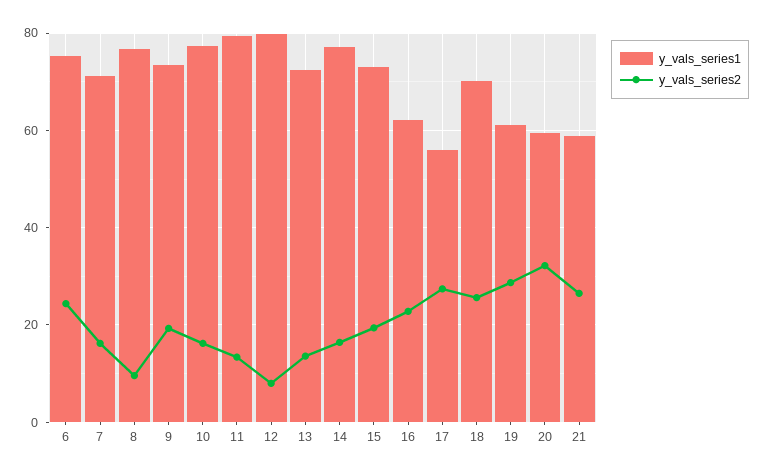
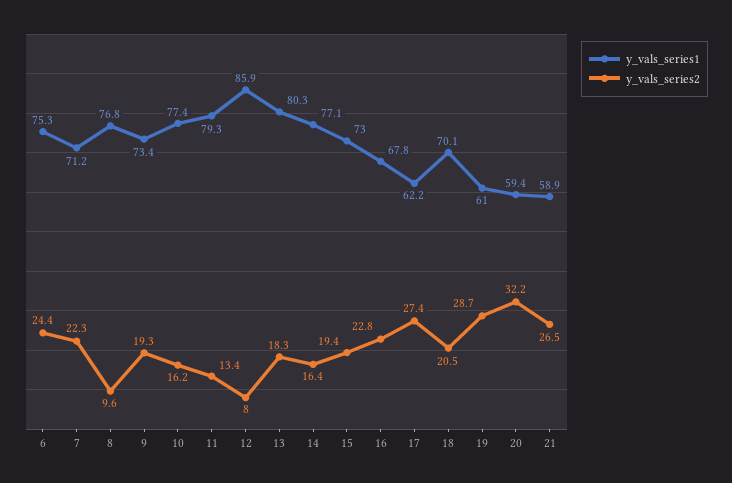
y_vals_series2, 7: 16 -> 22.3
y_vals_series1, 12: 80 -> 85.9
y_vals_series1, 13: 72 -> 80.3
y_vals_series2, 13: 14 -> 18.3
y_vals_series1, 16: 62 -> 67.8
y_vals_series1, 17: 56 -> 62.2
y_vals_series2, 18: 26 -> 20.5

